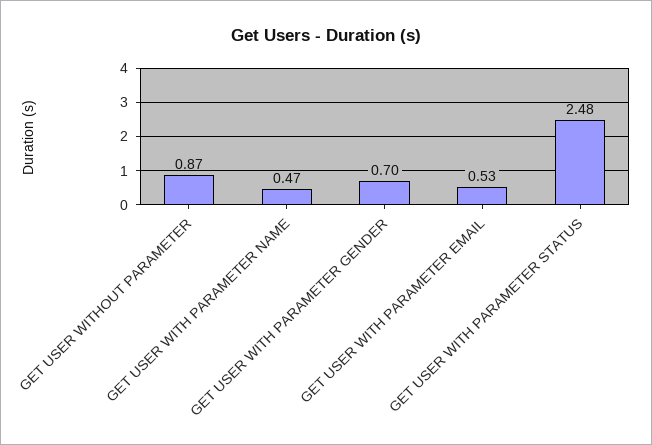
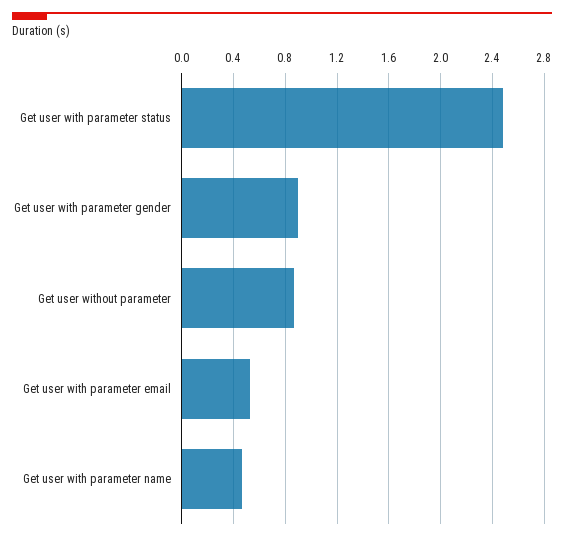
GET USER WITH PARAMETER GENDER: 0.7 -> 0.9

